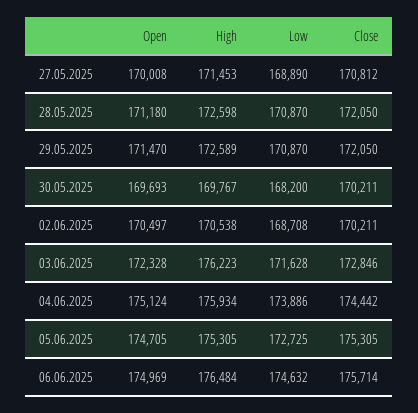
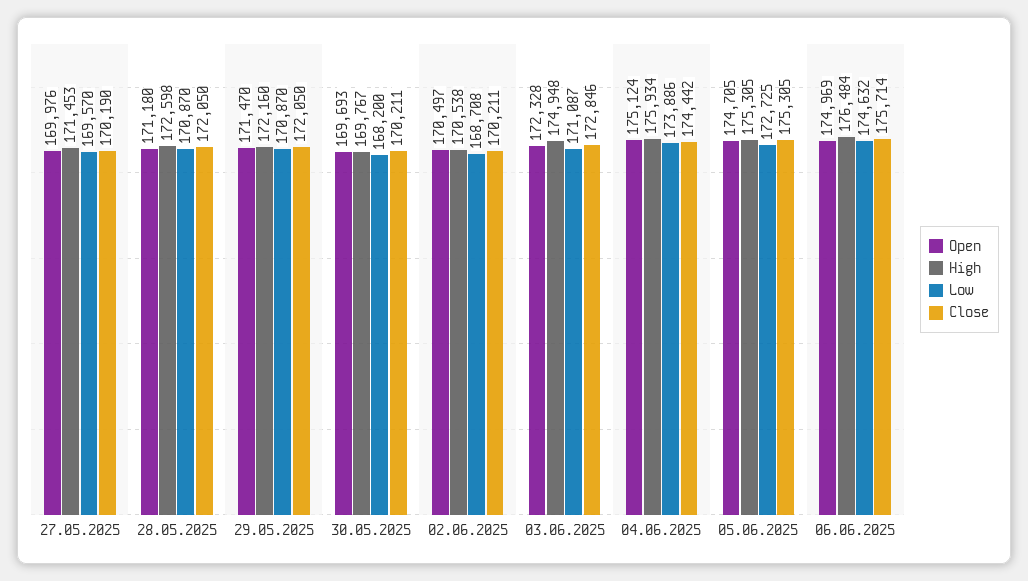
Open, 27.05.2025: 170008 -> 169976
Low, 27.05.2025: 168890 -> 169570
Close, 27.05.2025: 170812 -> 170190
High, 29.05.2025: 172589 -> 172160
High, 03.06.2025: 176223 -> 174948
Low, 03.06.2025: 171628 -> 171087

